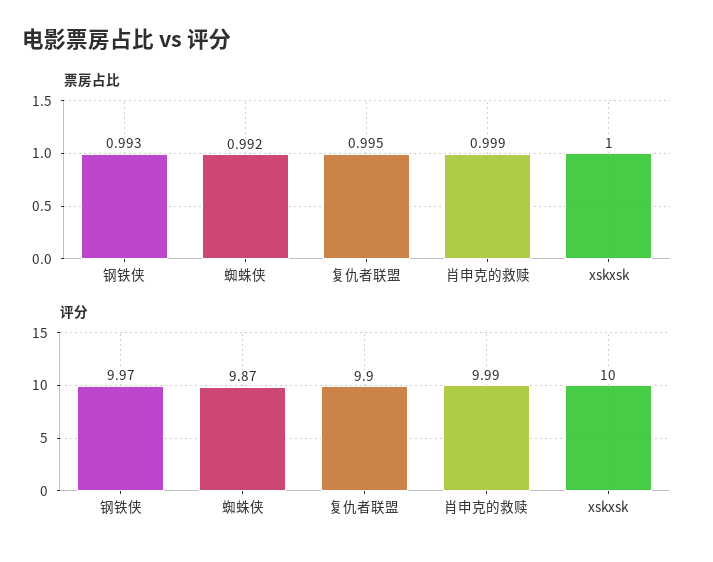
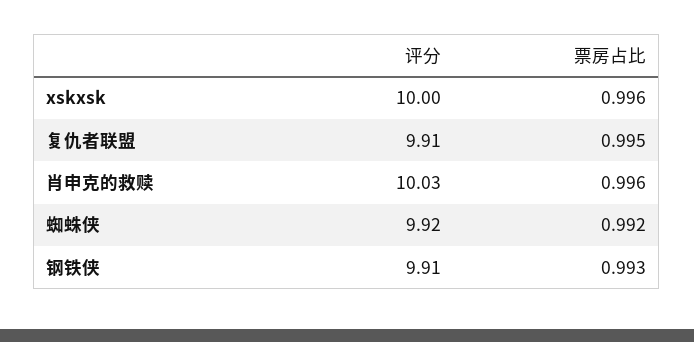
票房占比, 肖申克的救赎: 0.999 -> 0.996
票房占比, xskxsk: 1 -> 0.996
评分, 钢铁侠: 9.97 -> 9.91
评分, 蜘蛛侠: 9.87 -> 9.92
评分, 复仇者联盟: 9.9 -> 9.91
评分, 肖申克的救赎: 9.99 -> 10.03

